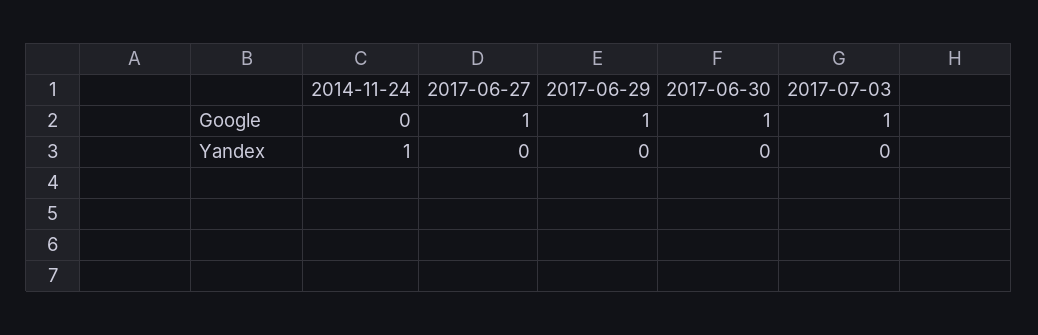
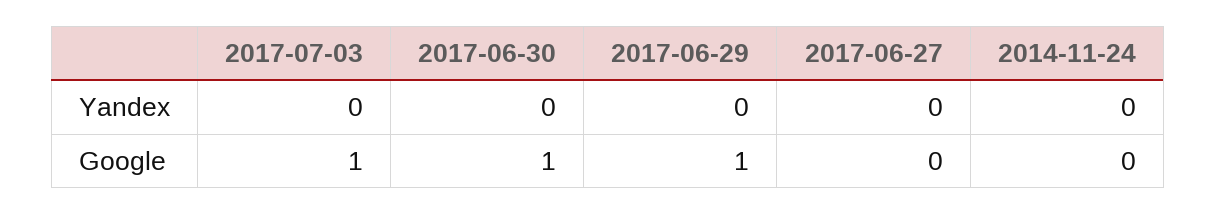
2017-06-27, Google: 1 -> 0
2014-11-24, Yandex: 1 -> 0

